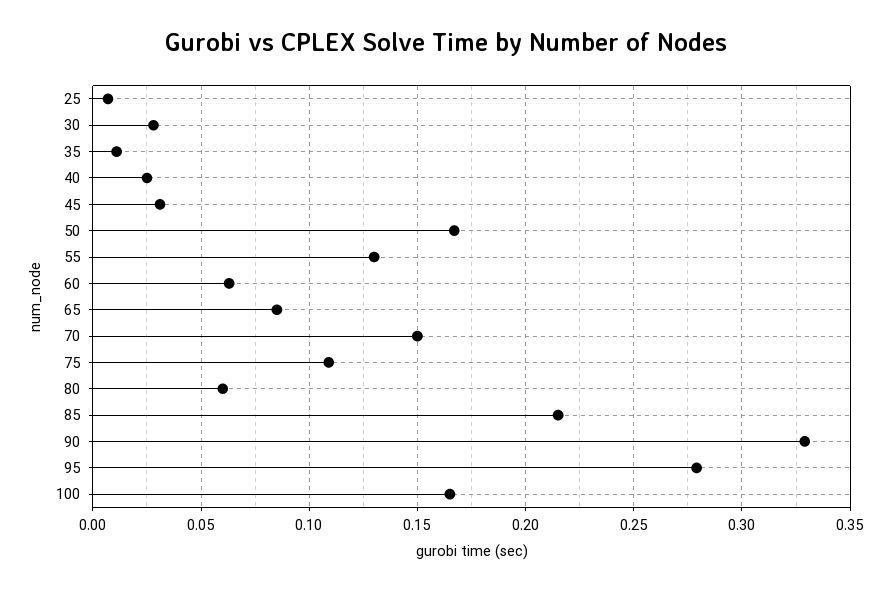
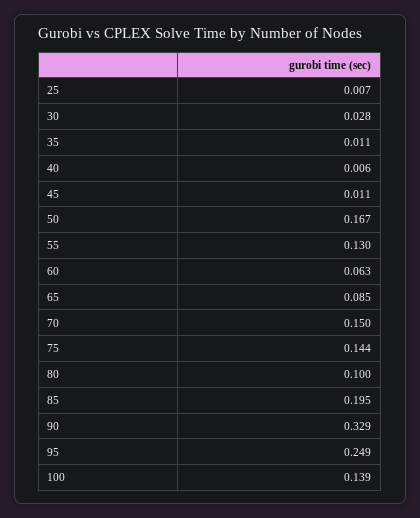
40: 0.025 -> 0.006
45: 0.03 -> 0.011
75: 0.11 -> 0.144
80: 0.06 -> 0.1
85: 0.215 -> 0.195
95: 0.28 -> 0.249
100: 0.165 -> 0.139

